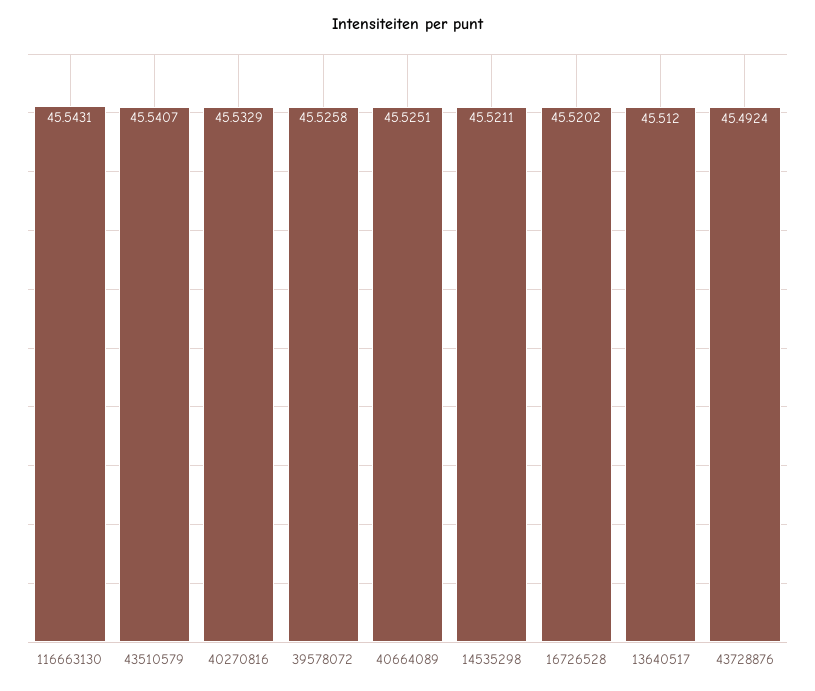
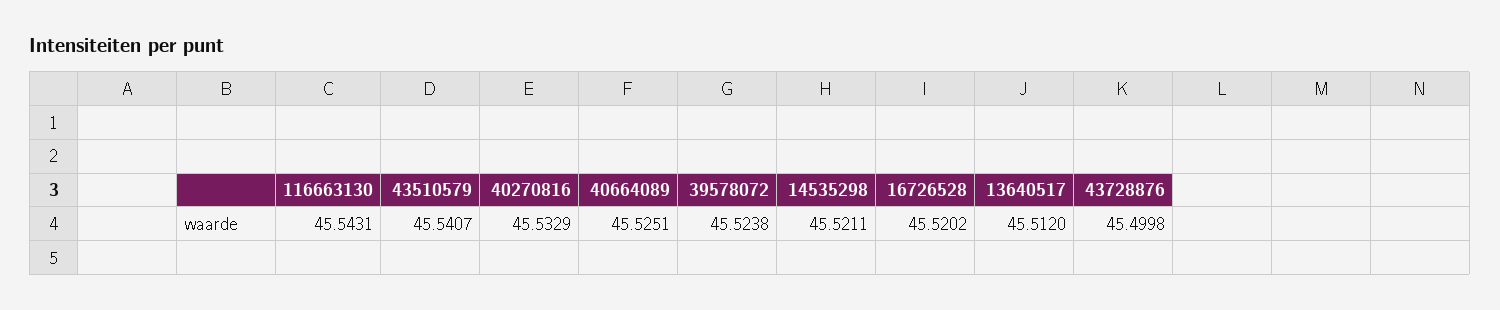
39578072: 45.5258 -> 45.5238
43728876: 45.4924 -> 45.4998

